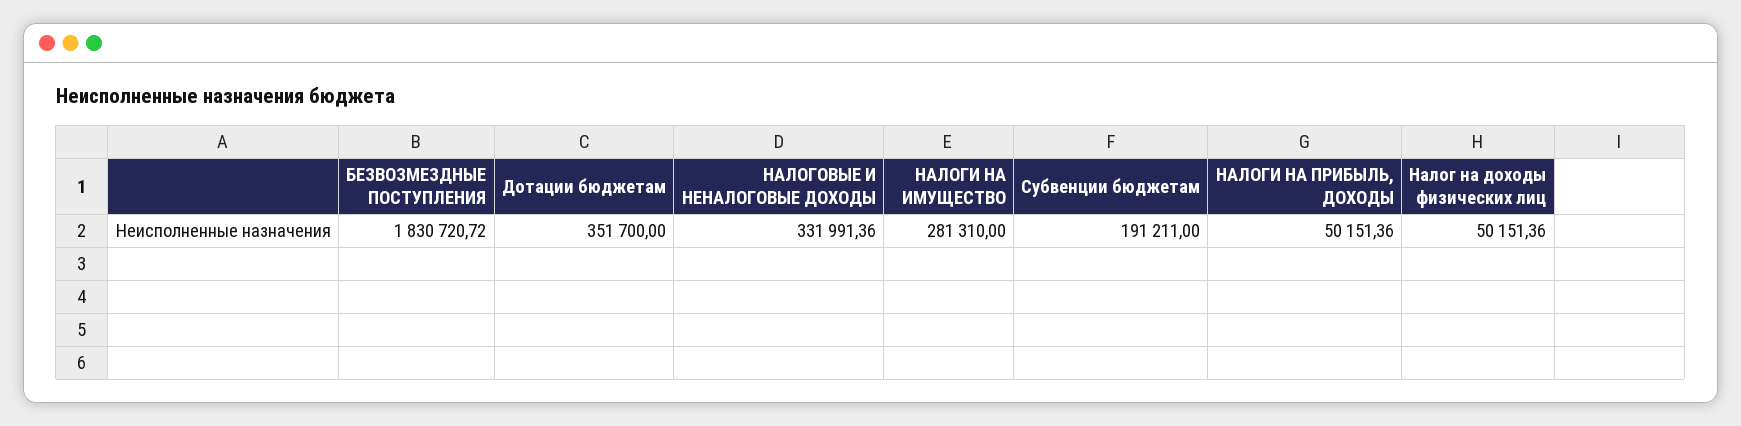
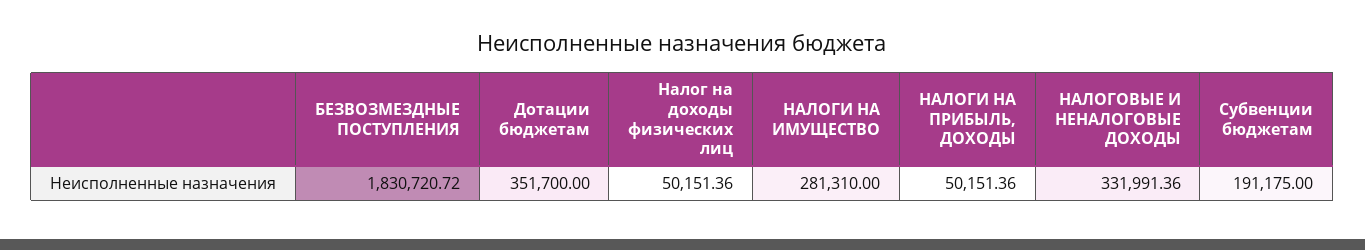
Субвенции бюджетам: 191211 -> 191175

